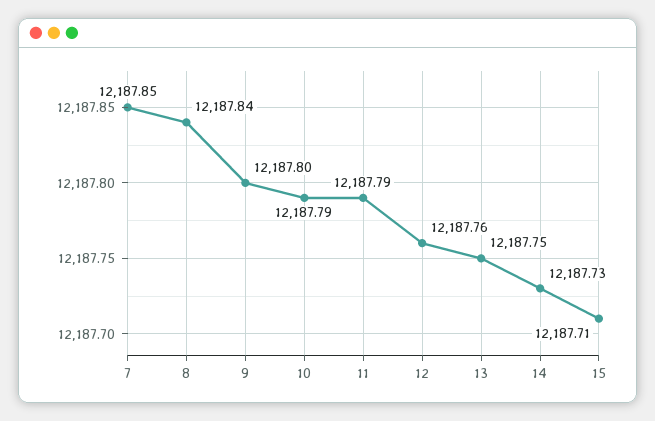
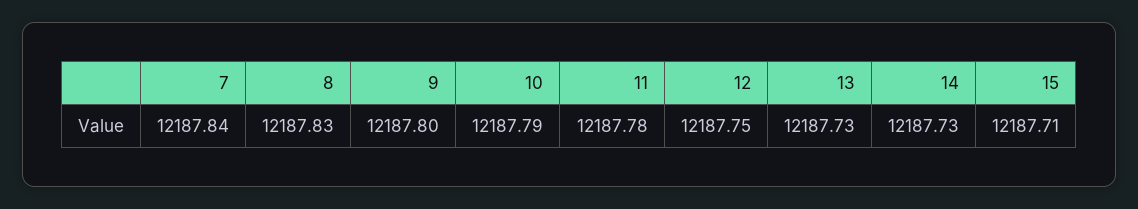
7: 12187.85 -> 12187.84
8: 12187.84 -> 12187.83
11: 12187.79 -> 12187.78
12: 12187.76 -> 12187.75
13: 12187.75 -> 12187.73

